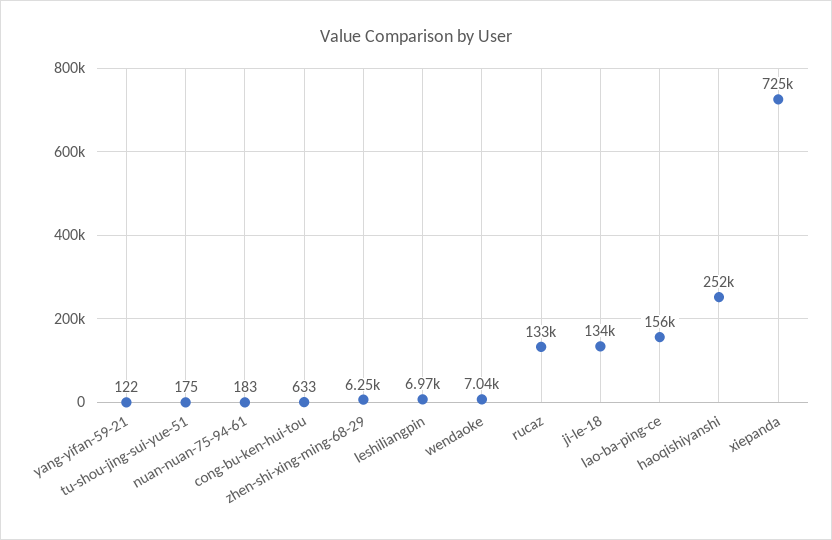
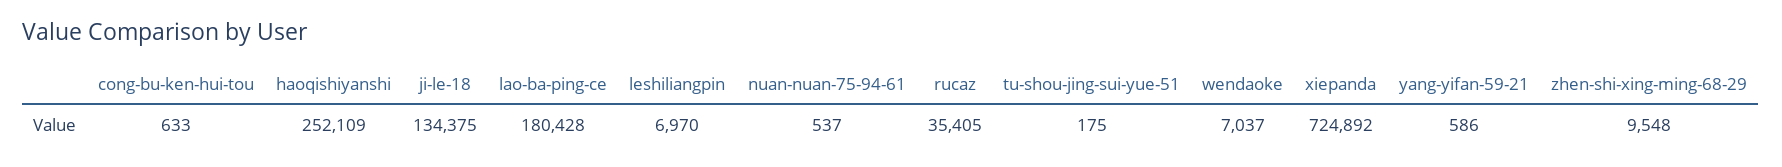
yang-yifan-59-21: 122 -> 586
nuan-nuan-75-94-61: 183 -> 537
zhen-shi-xing-ming-68-29: 6250 -> 9548
rucaz: 133000 -> 35405
lao-ba-ping-ce: 156000 -> 180428

